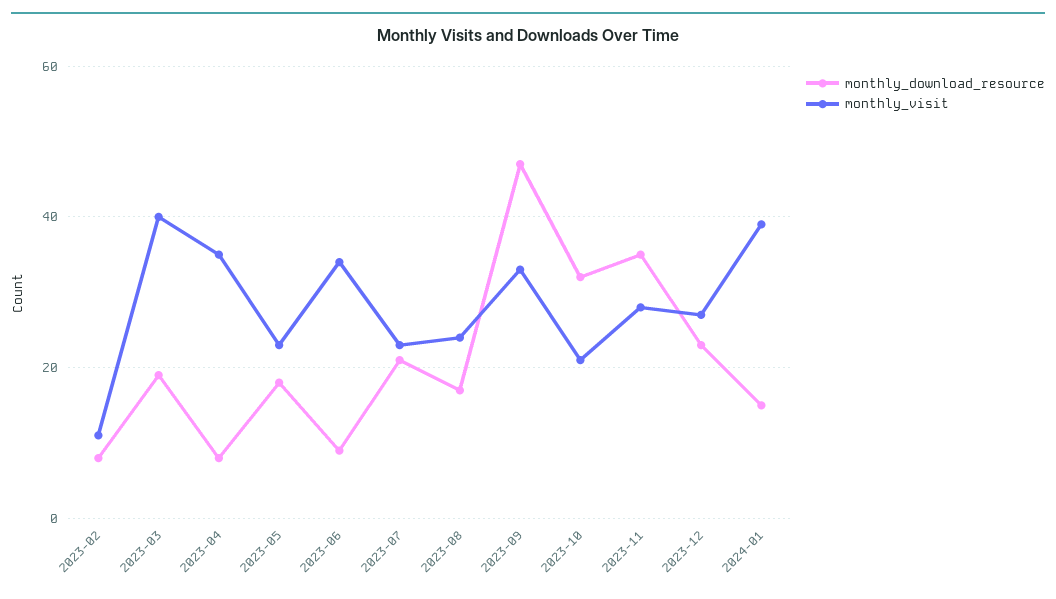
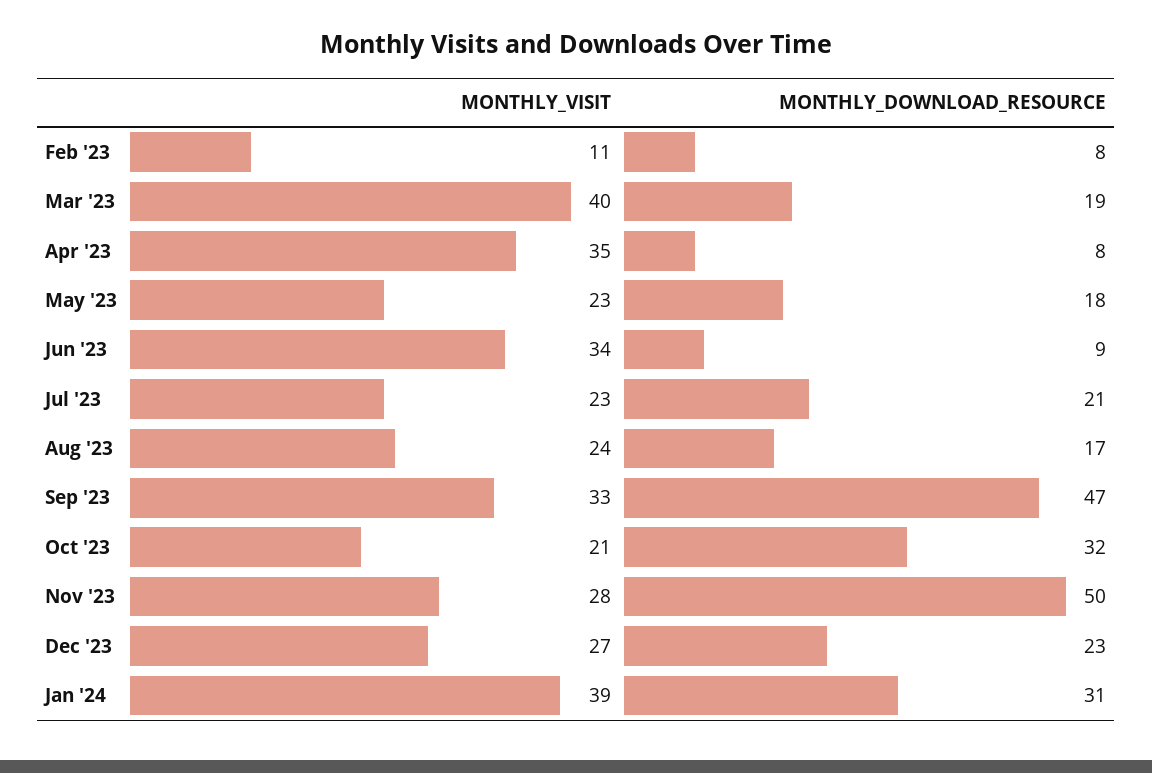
monthly_download_resource, 2023-11: 35 -> 50
monthly_download_resource, 2024-01: 15 -> 31

